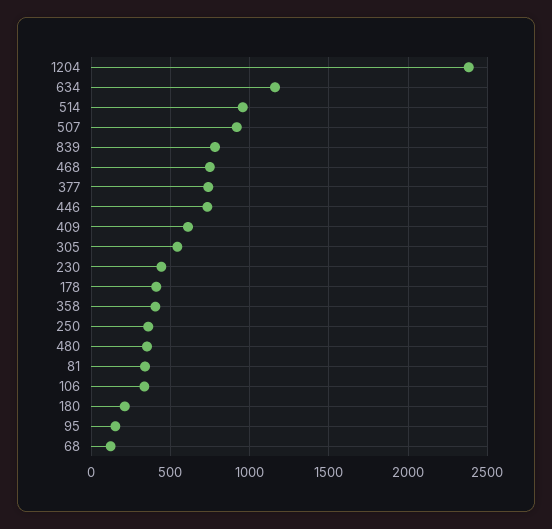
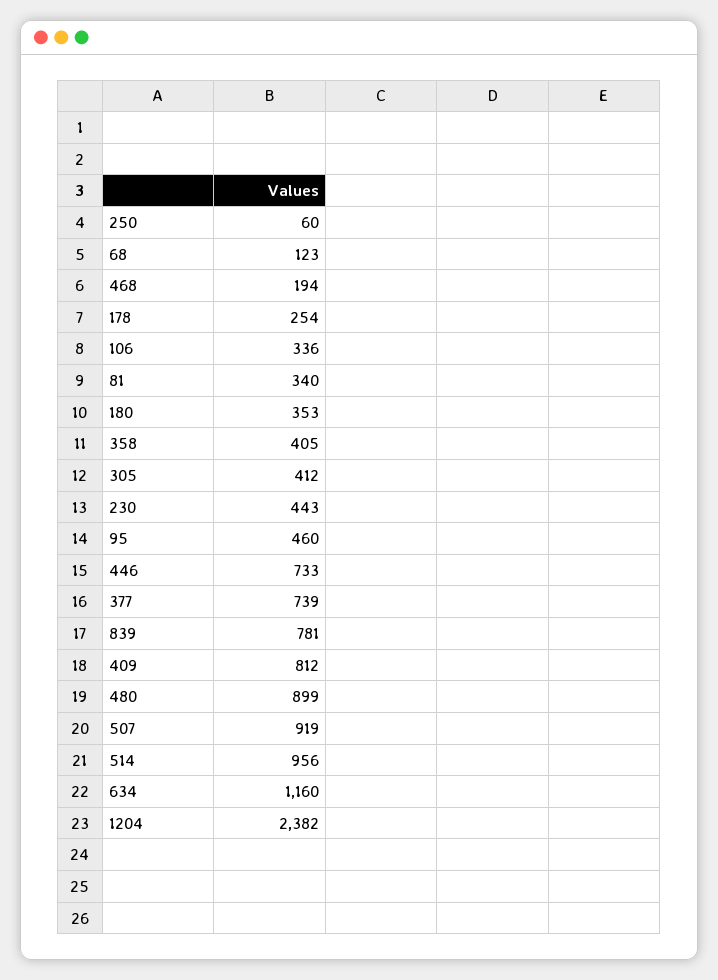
468: 750 -> 194
409: 600 -> 812
305: 550 -> 412
178: 400 -> 254
250: 350 -> 60
480: 350 -> 899
180: 200 -> 353
95: 150 -> 460

